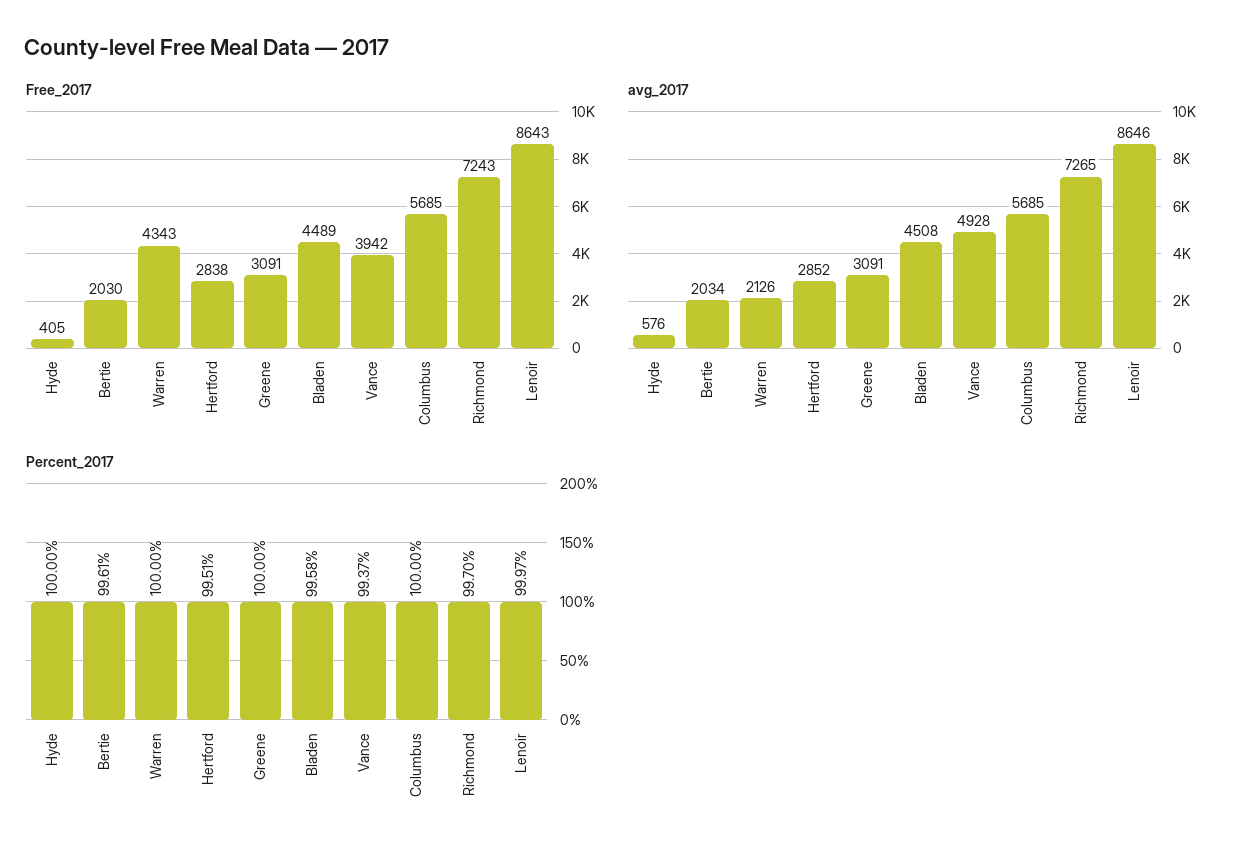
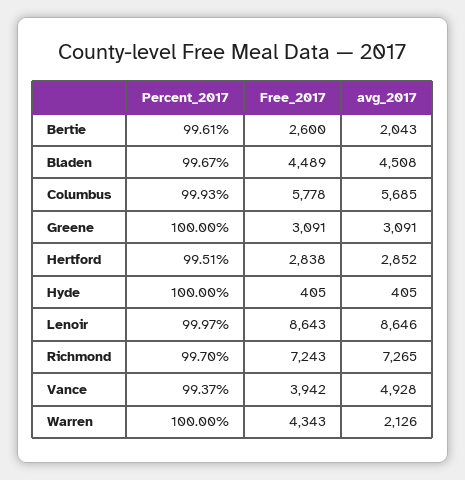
Free_2017, Bertie: 2030 -> 2600
Free_2017, Columbus: 5685 -> 5778
avg_2017, Hyde: 576 -> 405
avg_2017, Bertie: 2034 -> 2043
Percent_2017, Bladen: 99.58 -> 99.67
Percent_2017, Columbus: 100 -> 99.93

